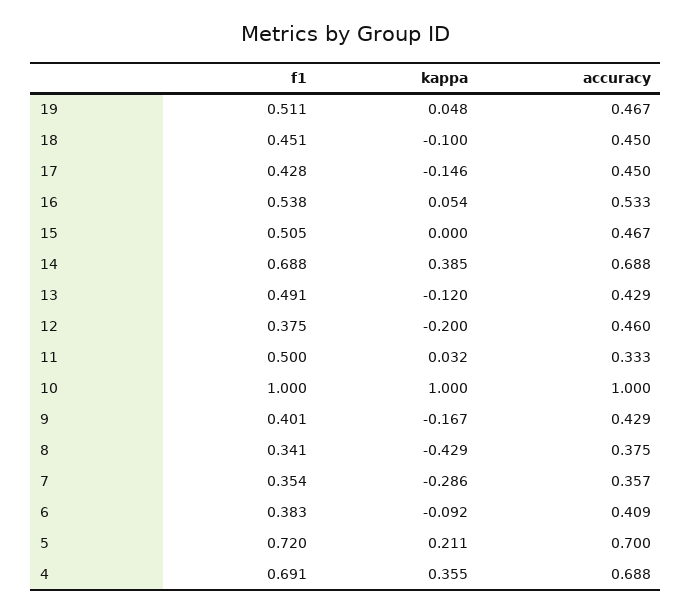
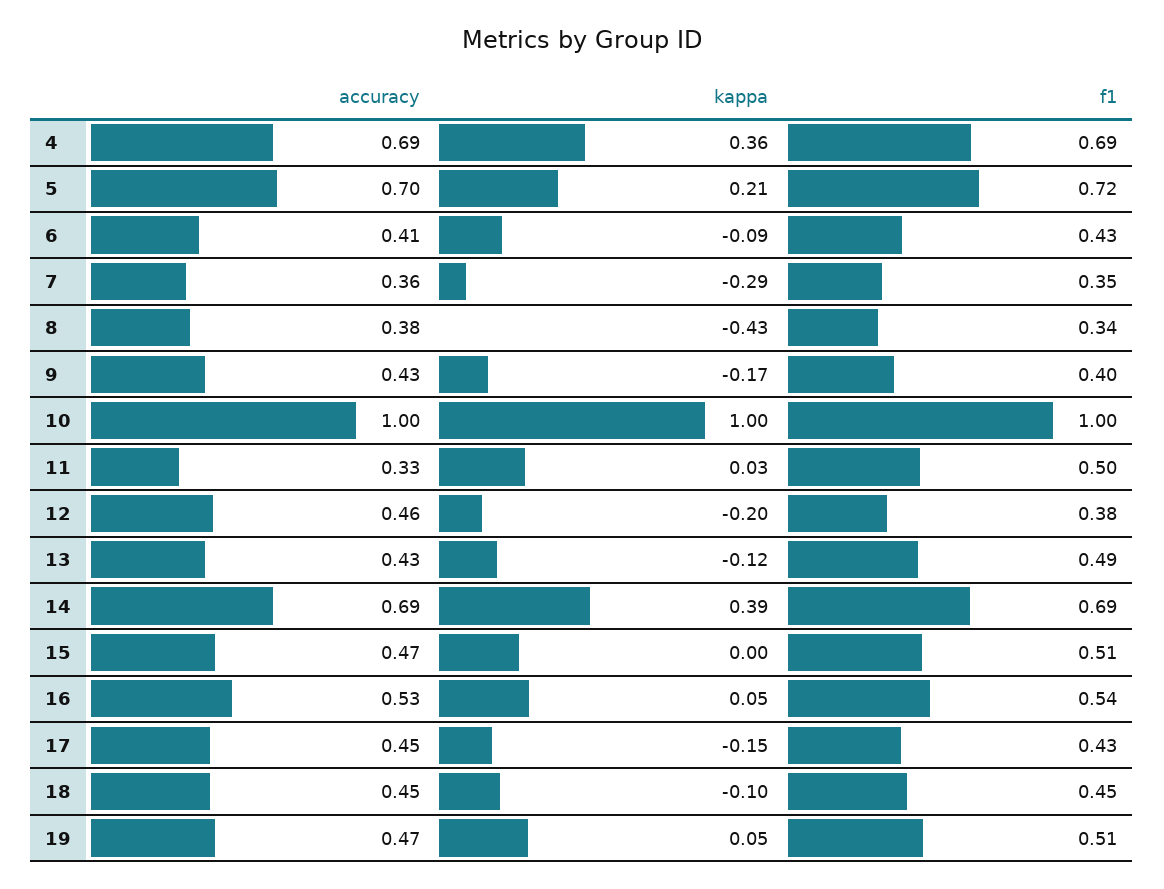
f1, 6: 0.383 -> 0.43

